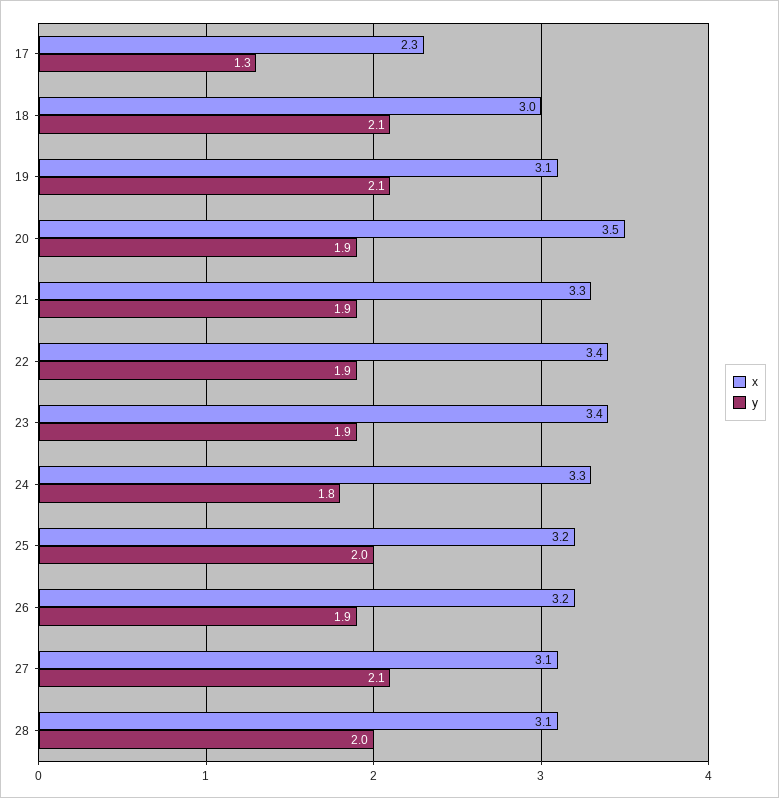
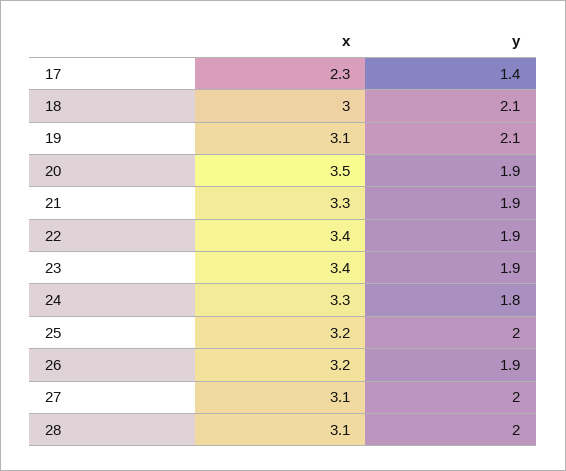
y, 17: 1.3 -> 1.4
y, 27: 2.1 -> 2

